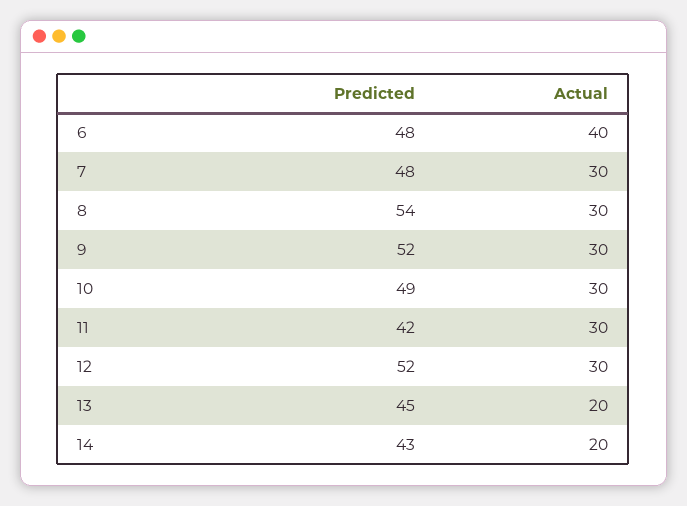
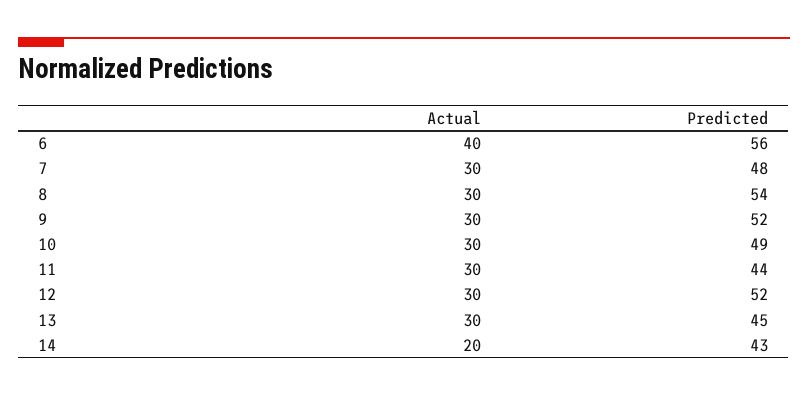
Predicted, 6: 48 -> 56
Predicted, 11: 42 -> 44
Actual, 13: 20 -> 30

